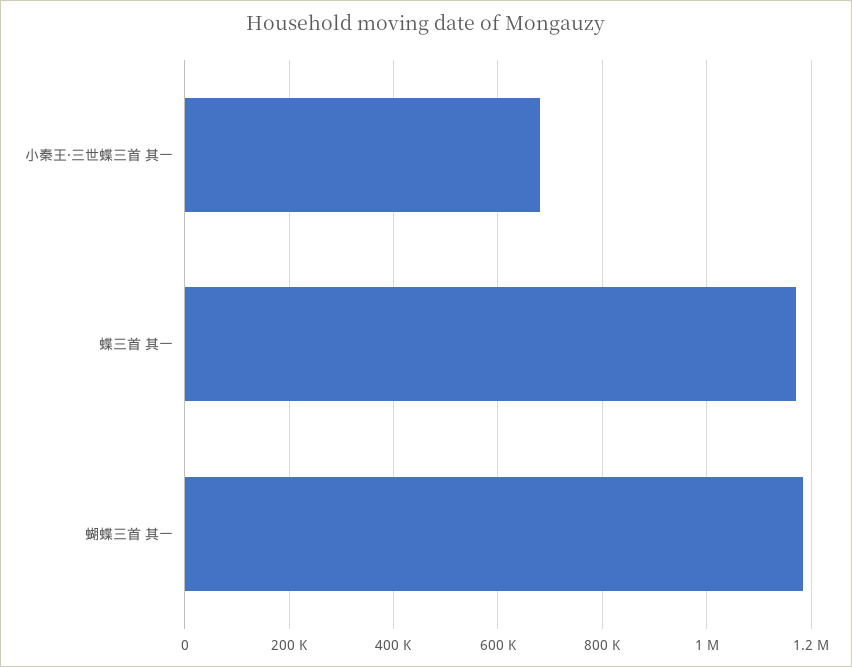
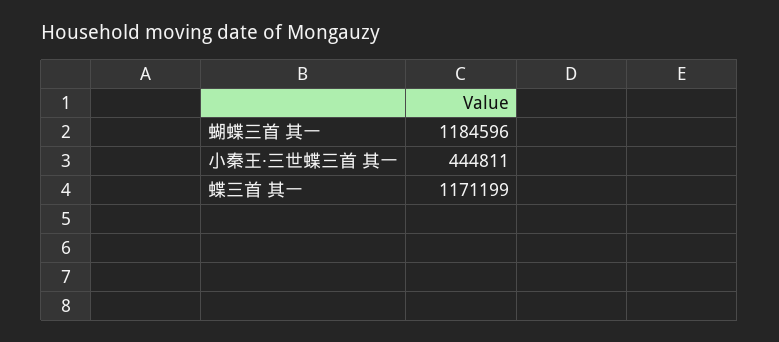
小秦王·三世蝶三首 其一: 680000 -> 444811

